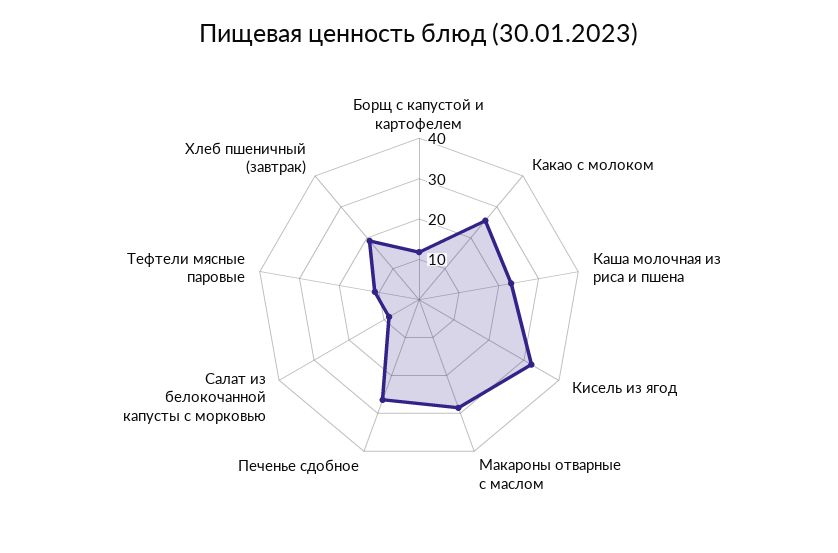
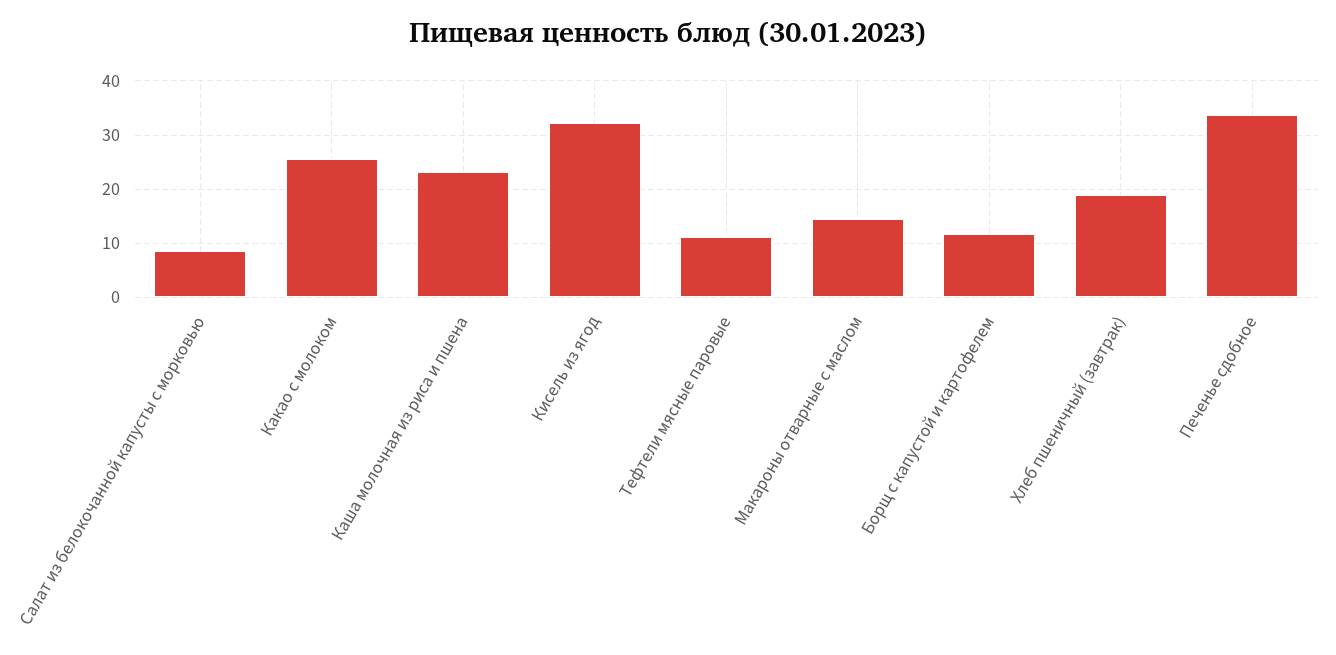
Макароны отварные с маслом: 28 -> 14
Печенье сдобное: 26 -> 34

